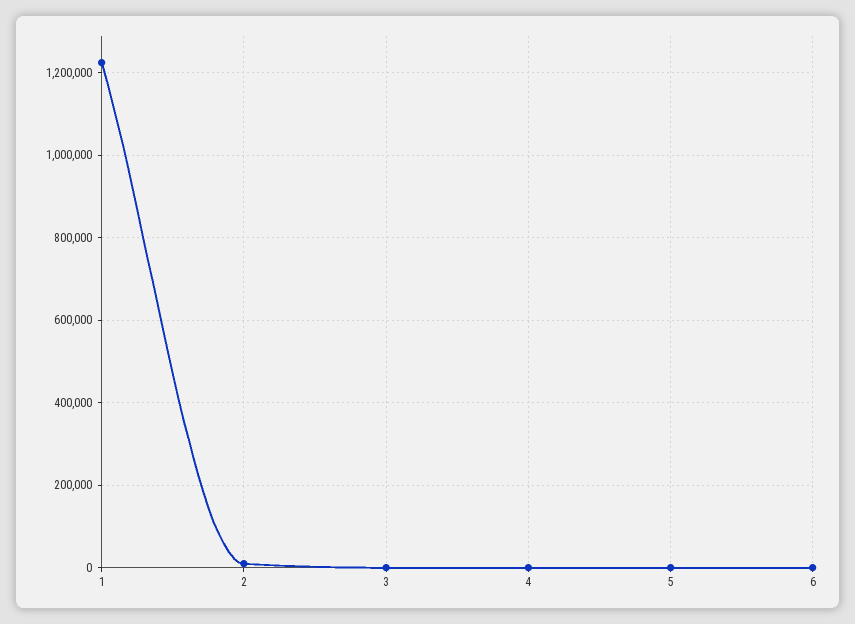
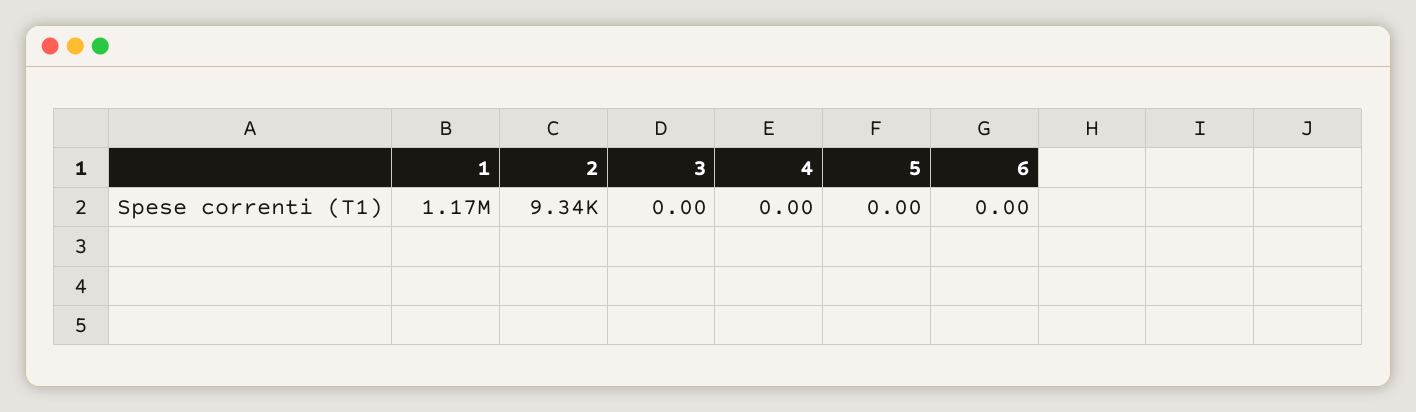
1: 1220000 -> 1170000

